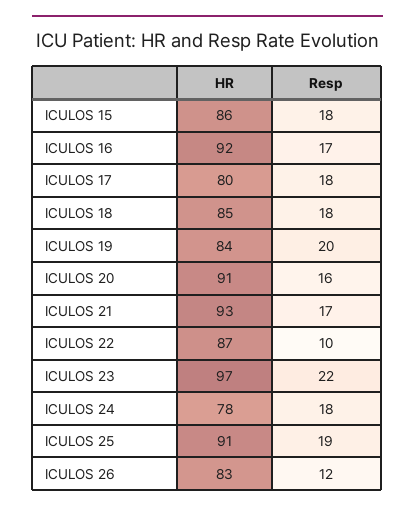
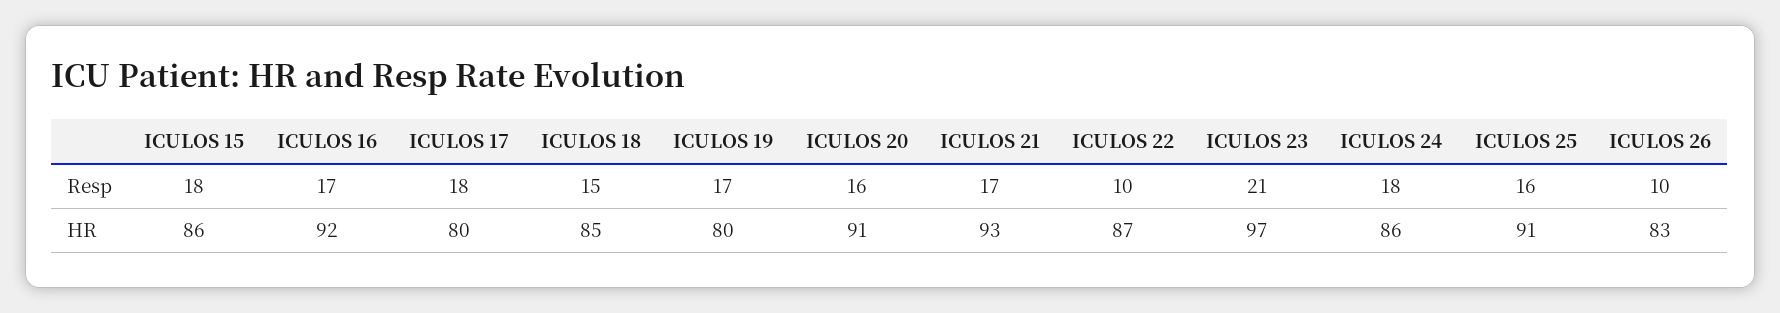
Resp, ICULOS 18: 18 -> 15
HR, ICULOS 19: 84 -> 80
Resp, ICULOS 19: 20 -> 17
Resp, ICULOS 23: 22 -> 21
HR, ICULOS 24: 78 -> 86
Resp, ICULOS 25: 19 -> 16
Resp, ICULOS 26: 12 -> 10

